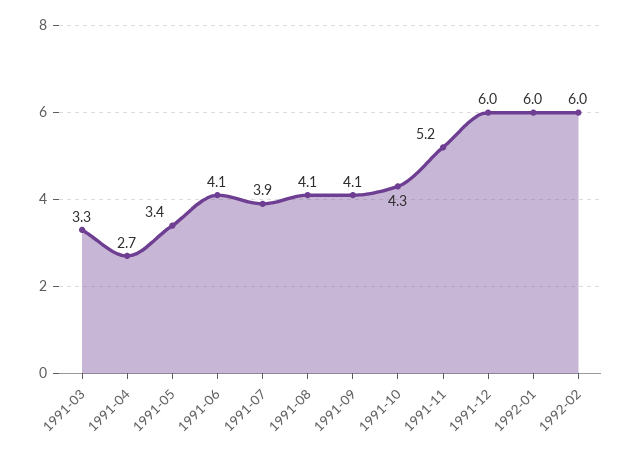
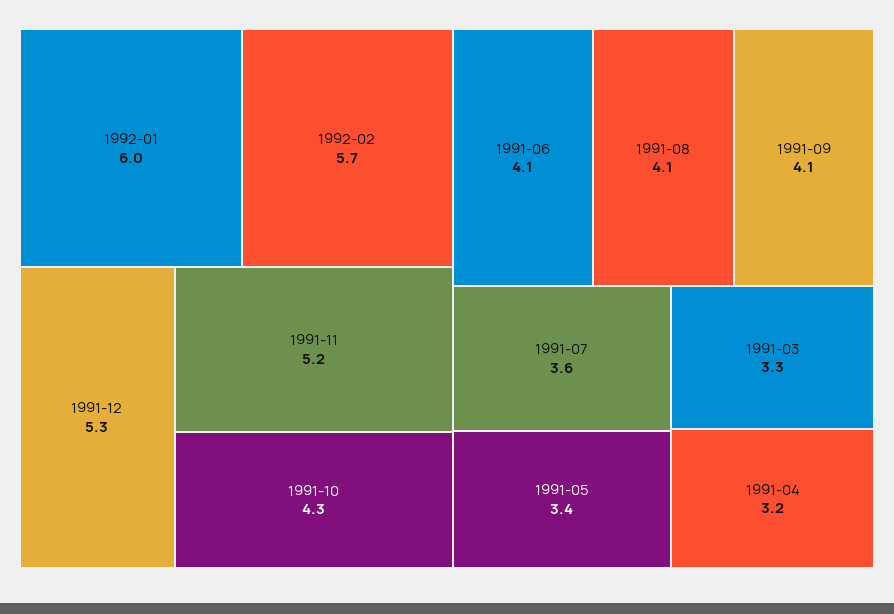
1991-04: 2.7 -> 3.2
1991-07: 3.9 -> 3.6
1991-12: 6 -> 5.3
1992-02: 6 -> 5.7

